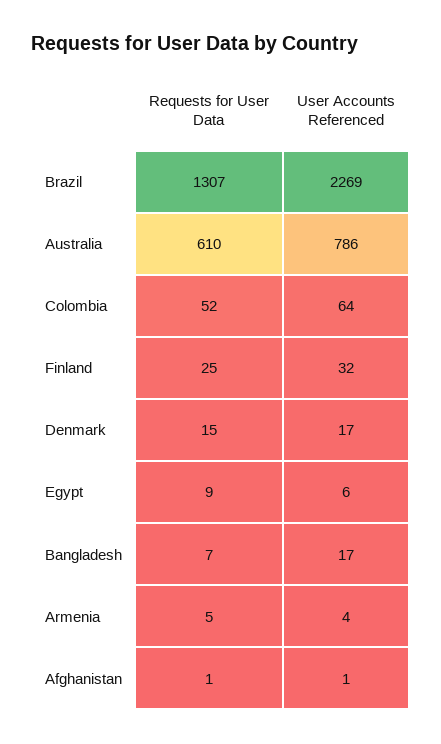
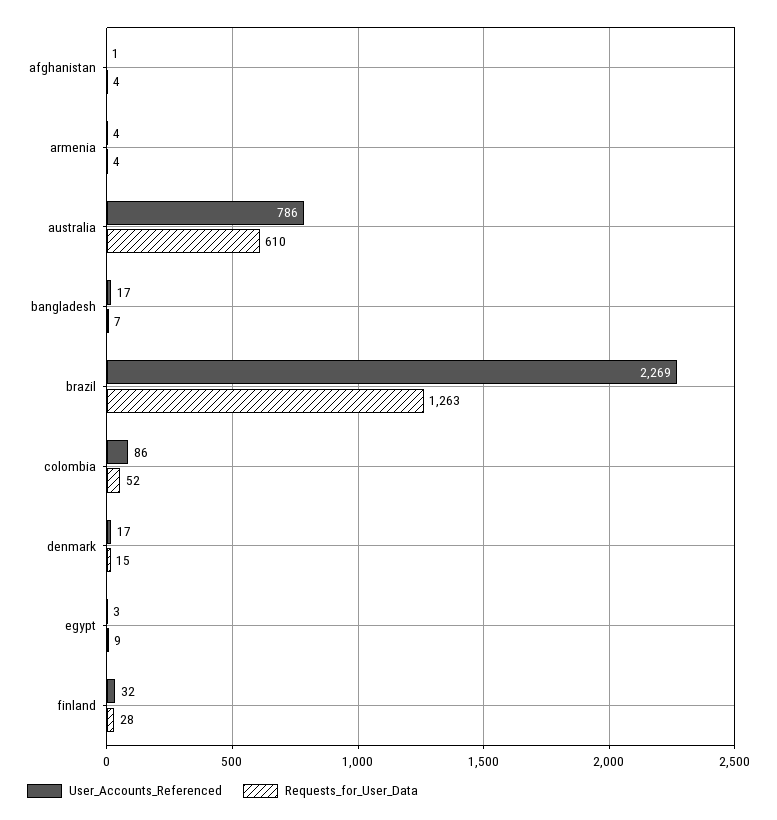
Requests for User Data, Brazil: 1307 -> 1263
User Accounts Referenced, Colombia: 64 -> 86
Requests for User Data, Finland: 25 -> 28
User Accounts Referenced, Egypt: 6 -> 3
Requests for User Data, Armenia: 5 -> 4
Requests for User Data, Afghanistan: 1 -> 4

